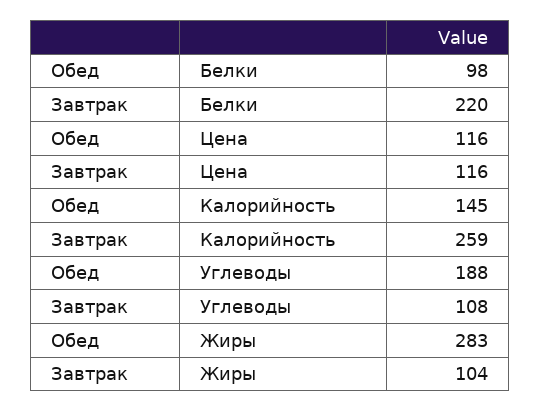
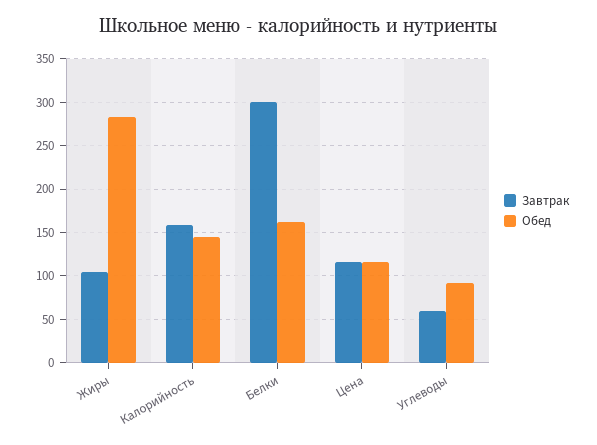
Обед, Белки: 98 -> 160
Завтрак, Белки: 220 -> 300
Завтрак, Калорийность: 259 -> 160
Обед, Углеводы: 188 -> 90
Завтрак, Углеводы: 108 -> 60

